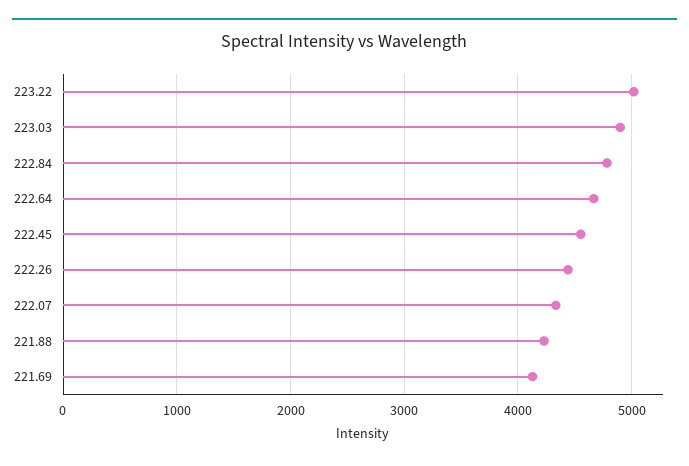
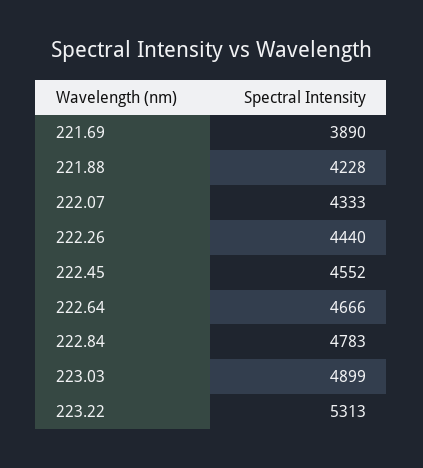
223.22: 5000 -> 5313
221.69: 4100 -> 3890

